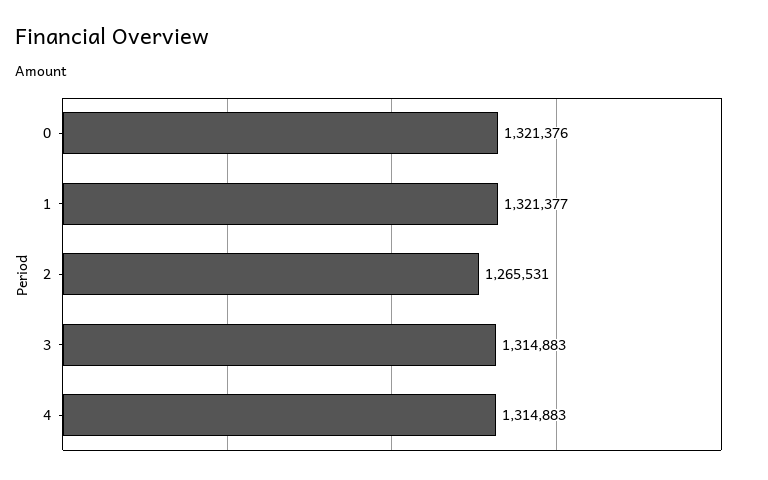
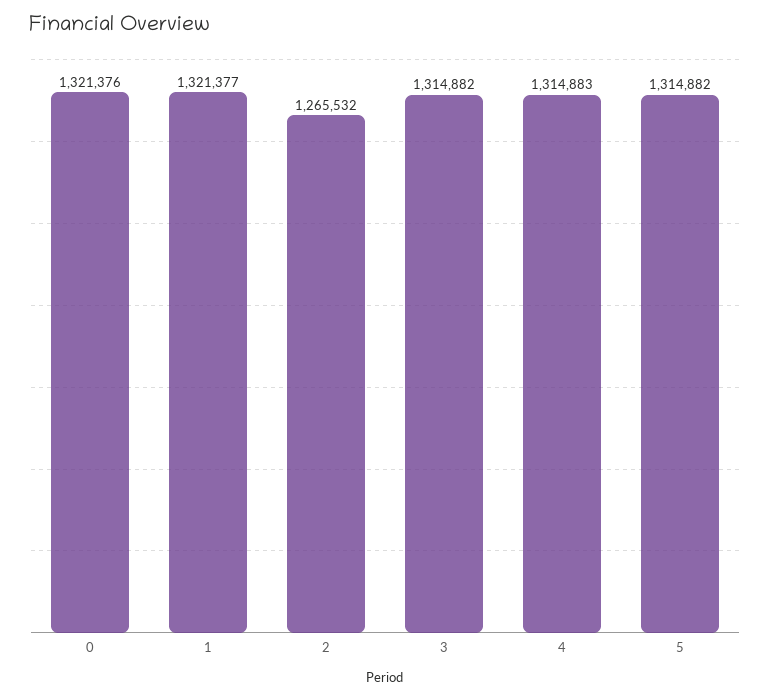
2: 1265531 -> 1265532
3: 1314883 -> 1314882
5: none -> 1314882

